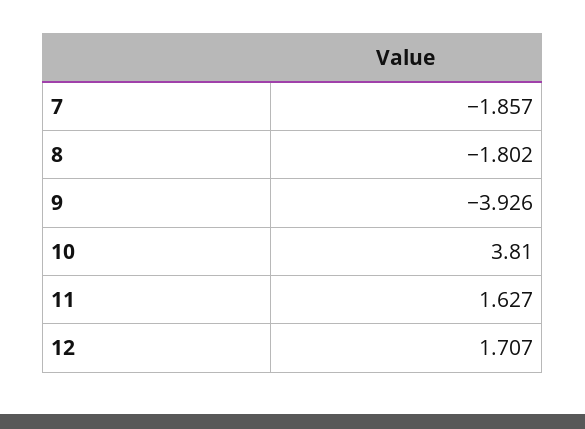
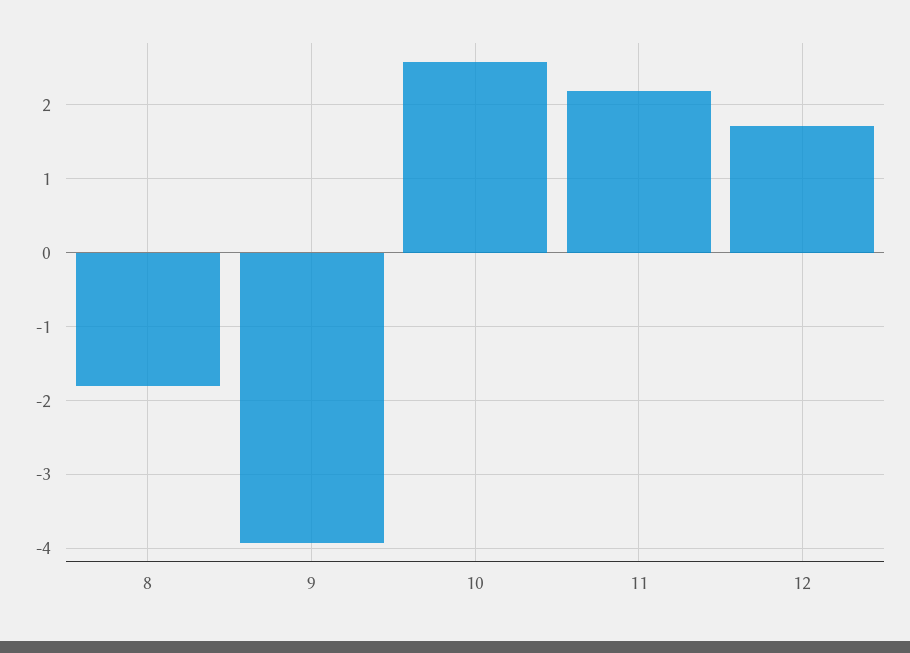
7: -1.857 -> none
10: 3.81 -> 2.6
11: 1.627 -> 2.2

